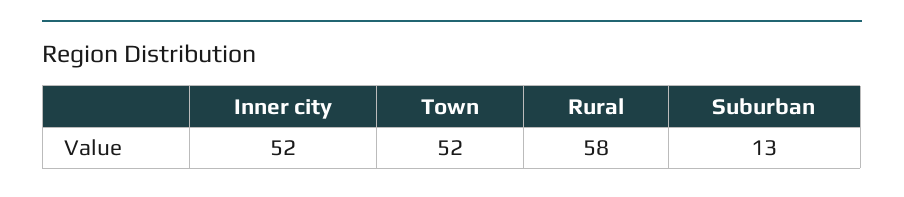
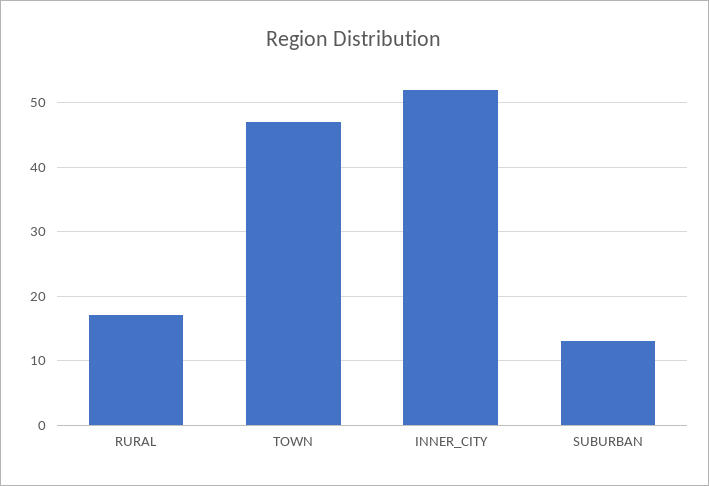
Town: 52 -> 47
Rural: 58 -> 17

